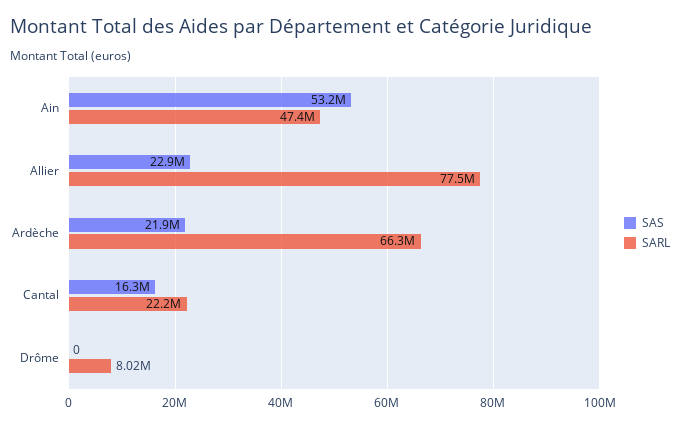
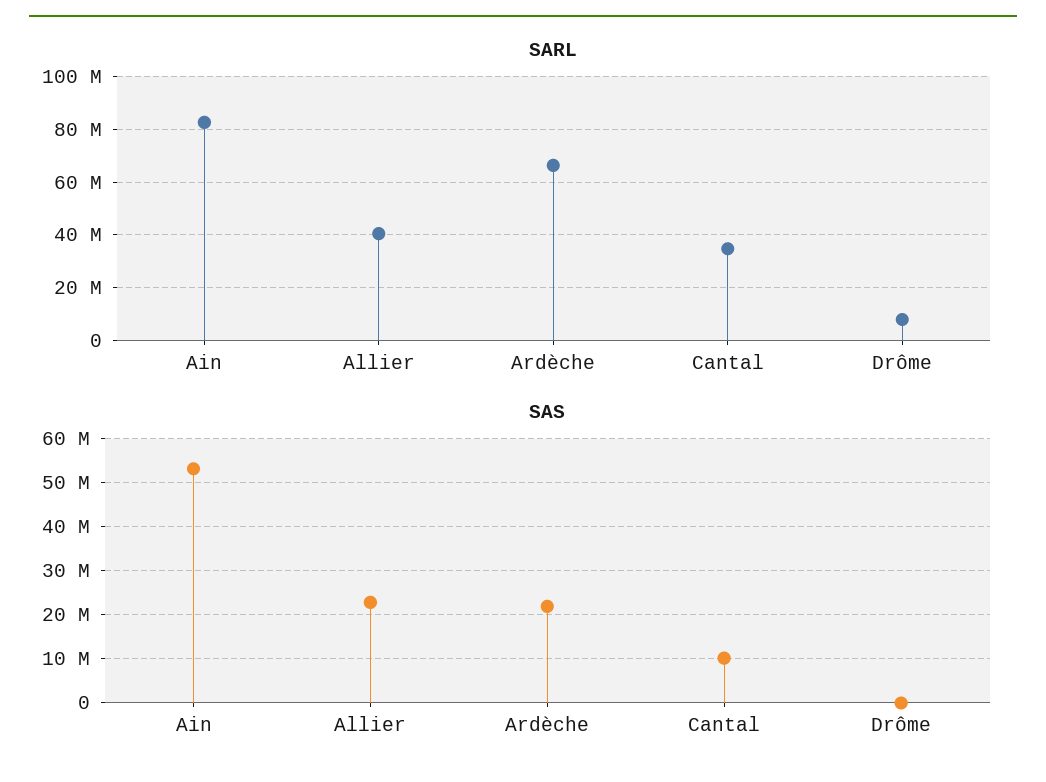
SARL, Ain: 47400000 -> 82500000
SARL, Allier: 77500000 -> 40000000
SAS, Cantal: 16300000 -> 10000000
SARL, Cantal: 22200000 -> 35000000

